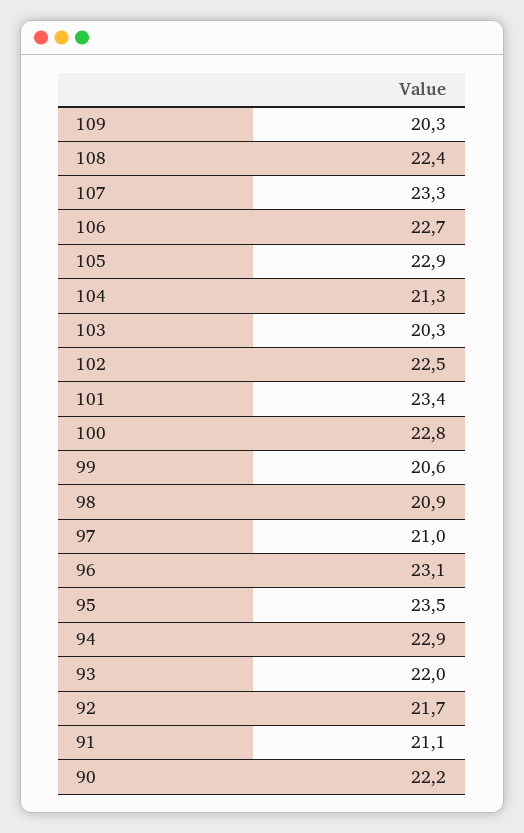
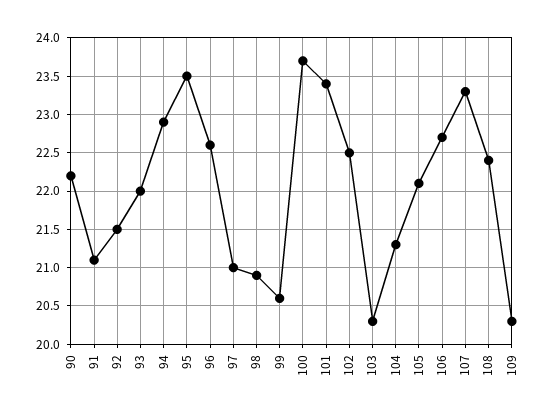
105: 22.9 -> 22.1
100: 22.8 -> 23.7
96: 23.1 -> 22.6
92: 21.7 -> 21.5

